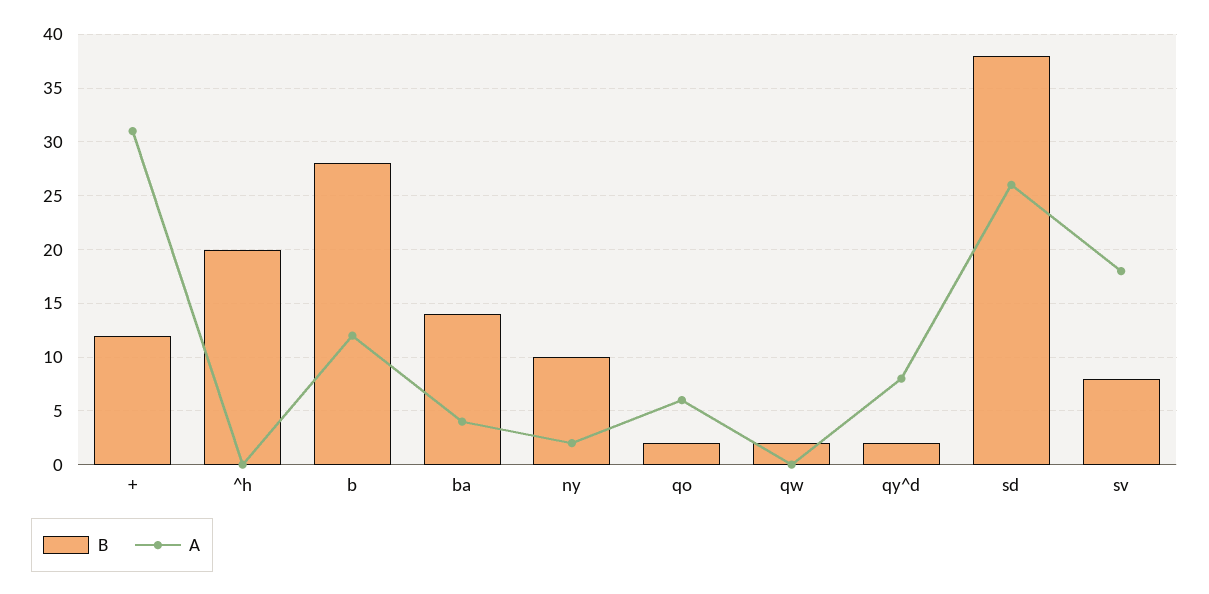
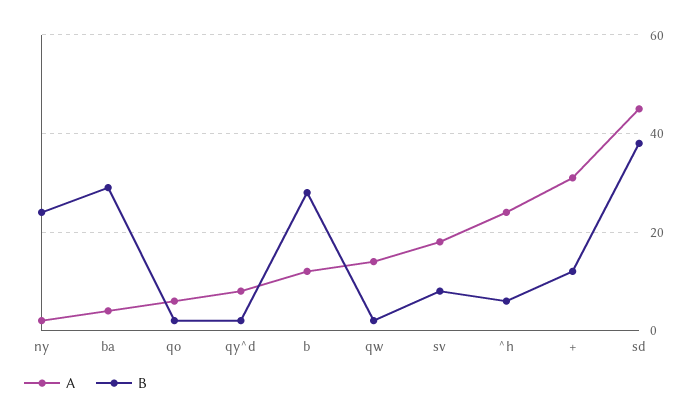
B, ^h: 20 -> 5
A, ^h: 0 -> 25
B, ba: 14 -> 30
B, ny: 10 -> 25
A, qw: 0 -> 15
A, sd: 26 -> 45

